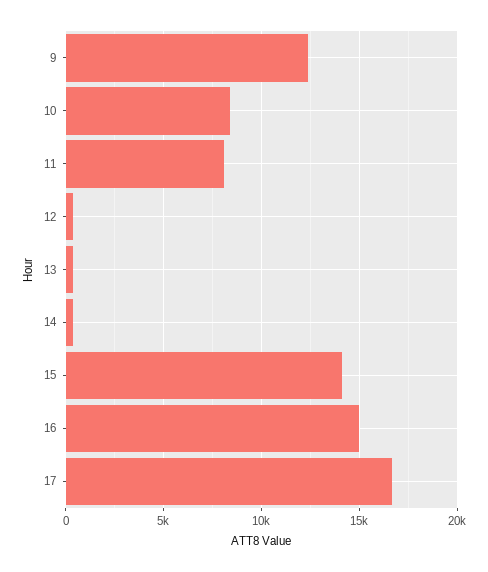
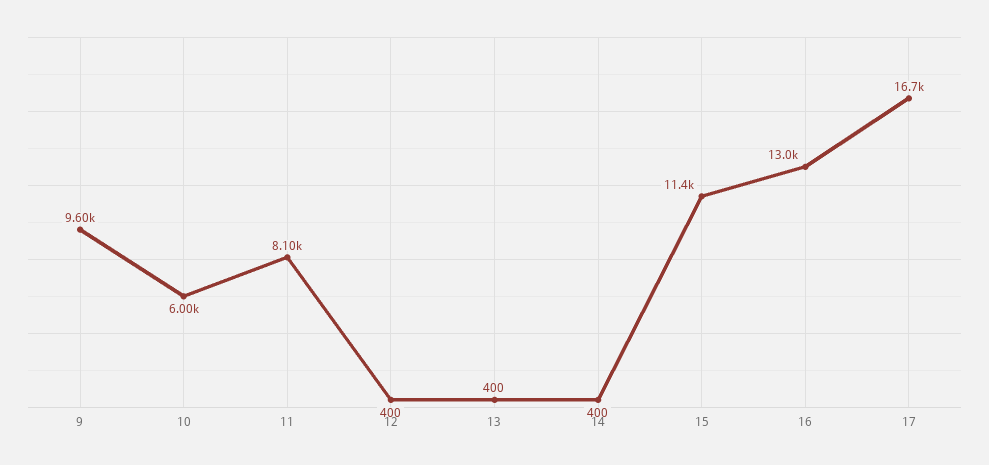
9: 12500 -> 9600
10: 8500 -> 6000
15: 14000 -> 11400
16: 15000 -> 13000

